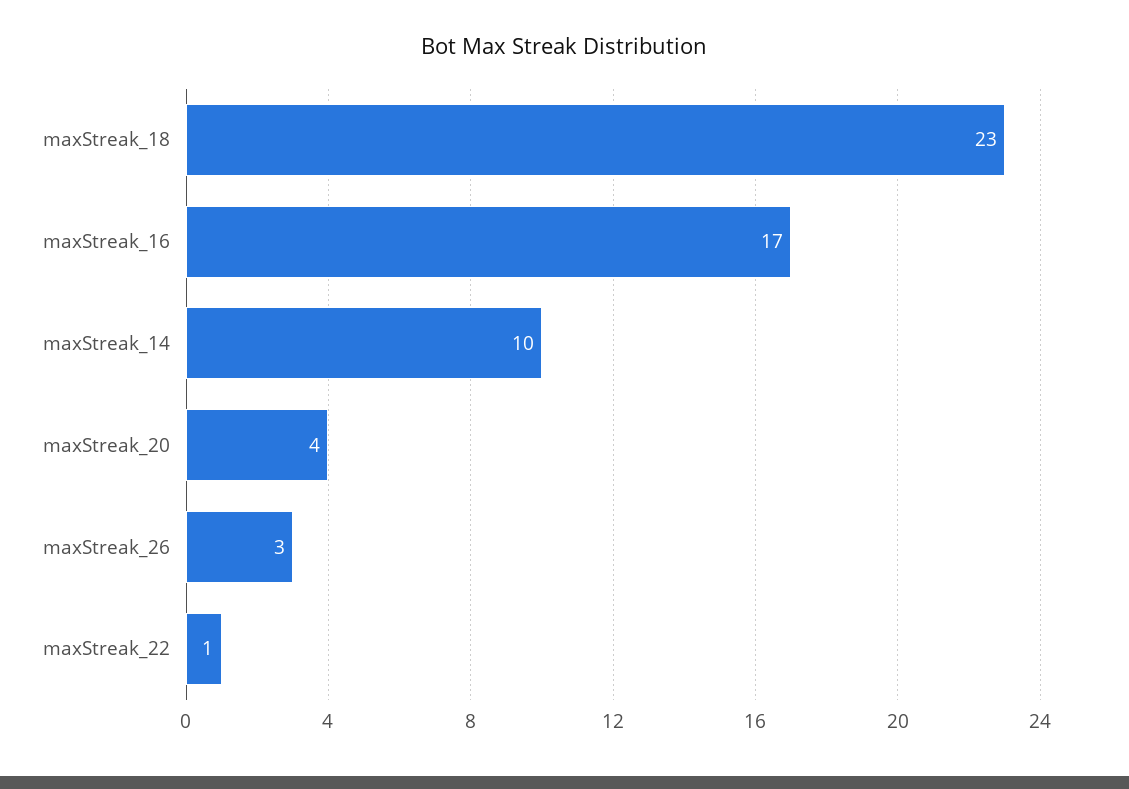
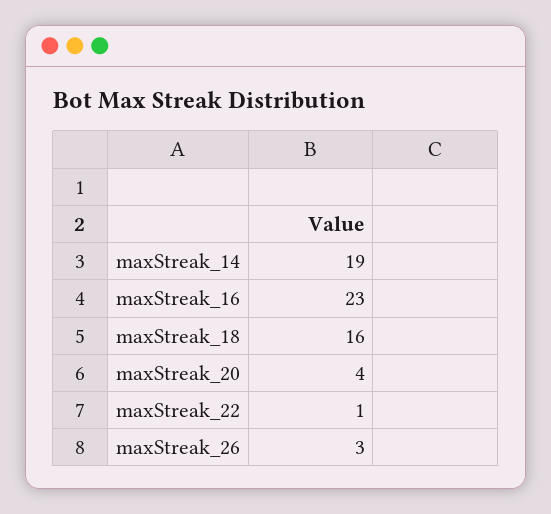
maxStreak_18: 23 -> 16
maxStreak_16: 17 -> 23
maxStreak_14: 10 -> 19

